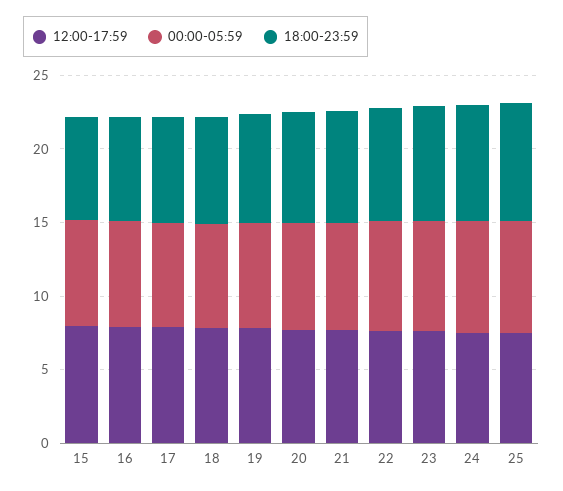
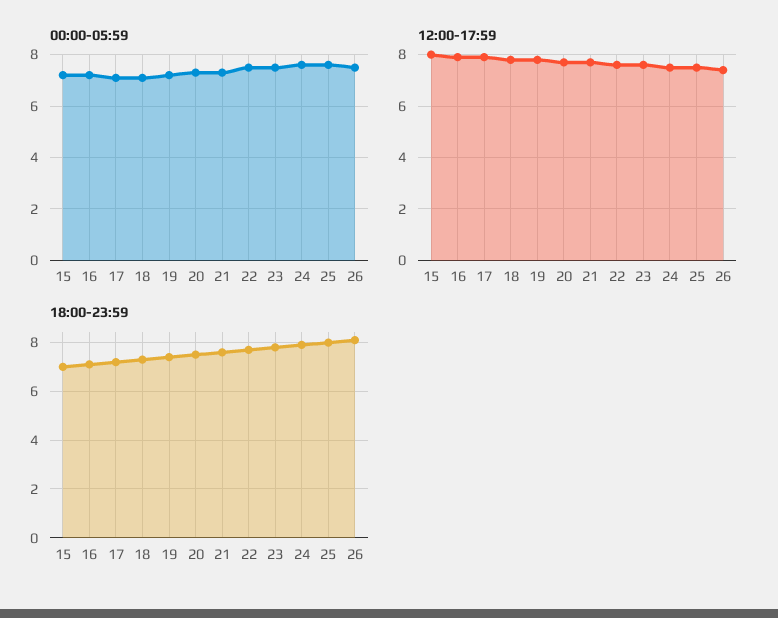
00:00-05:59, 26: none -> 7.5
12:00-17:59, 26: none -> 7.5
18:00-23:59, 26: none -> 8

